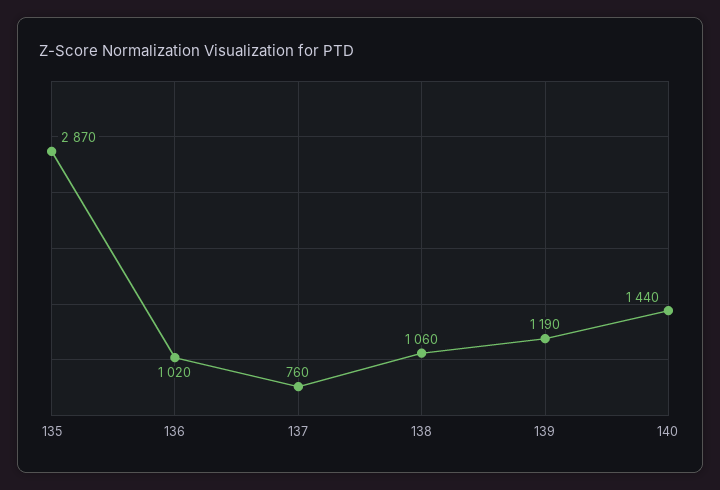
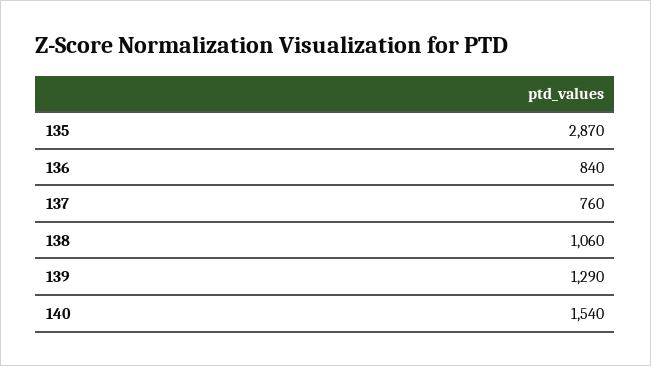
136: 1020 -> 840
139: 1190 -> 1290
140: 1440 -> 1540

